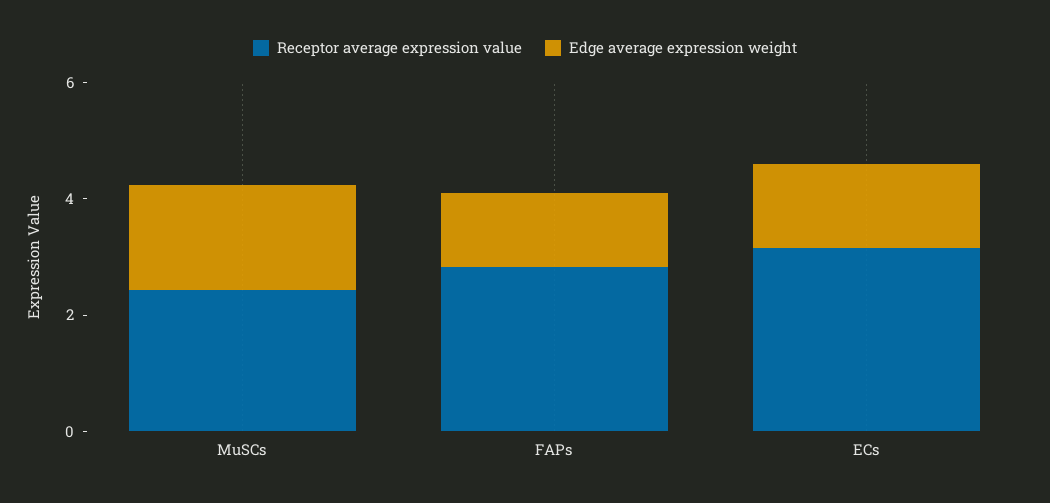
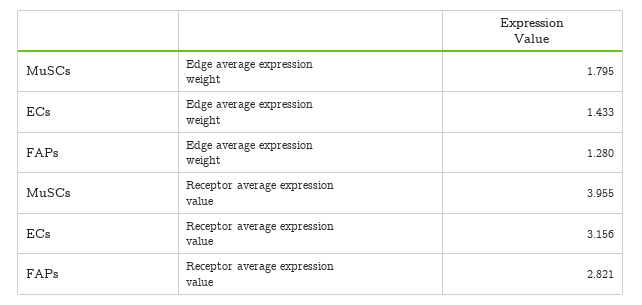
Receptor average expression value, MuSCs: 2.5 -> 3.955

